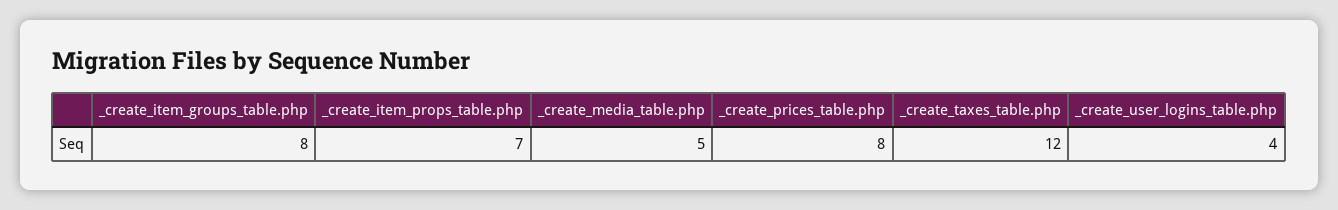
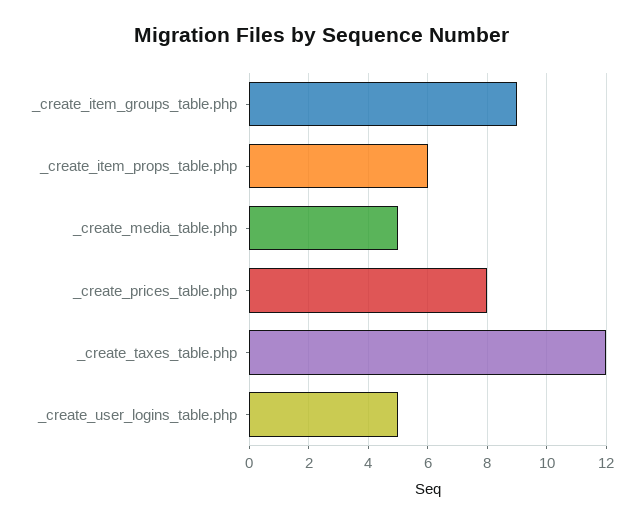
_create_item_groups_table.php: 8 -> 9
_create_item_props_table.php: 7 -> 6
_create_user_logins_table.php: 4 -> 5

